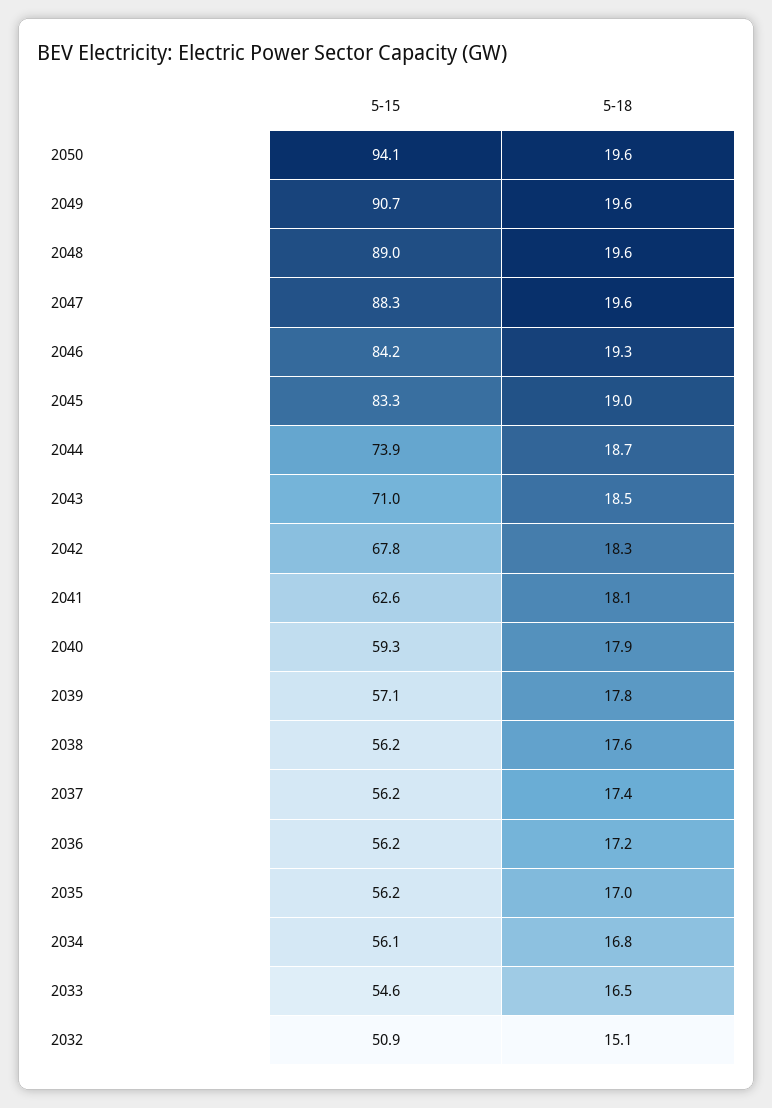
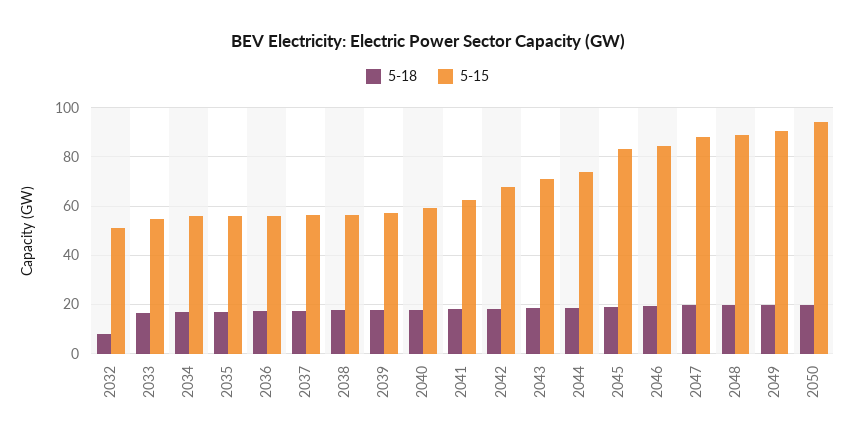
5-18, 2032: 15.1 -> 7.5

